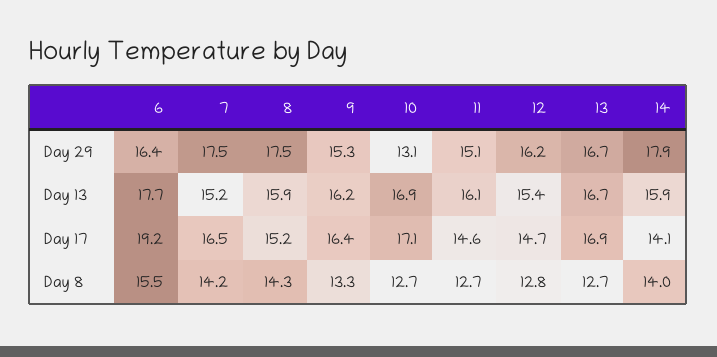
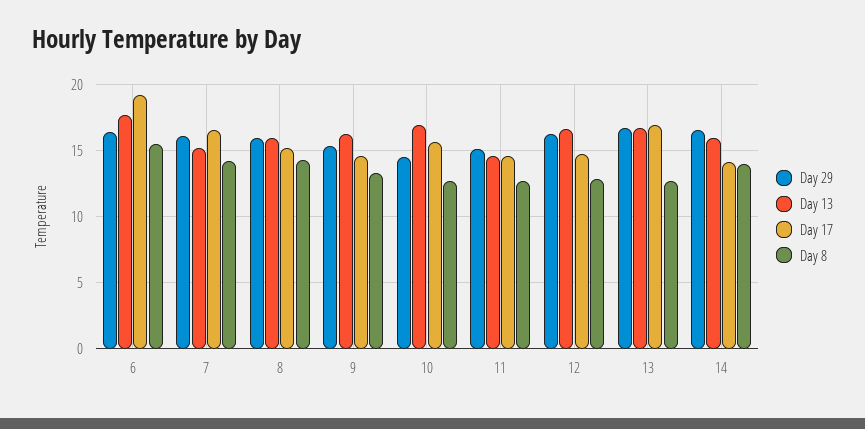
Day 29, 7: 17.5 -> 16
Day 29, 8: 17.5 -> 16
Day 29, 10: 13.1 -> 14.5
Day 29, 14: 17.9 -> 16.5
Day 13, 11: 16.1 -> 14.5
Day 13, 12: 15.4 -> 16.5
Day 17, 9: 16.4 -> 14.5
Day 17, 10: 17.1 -> 15.5

